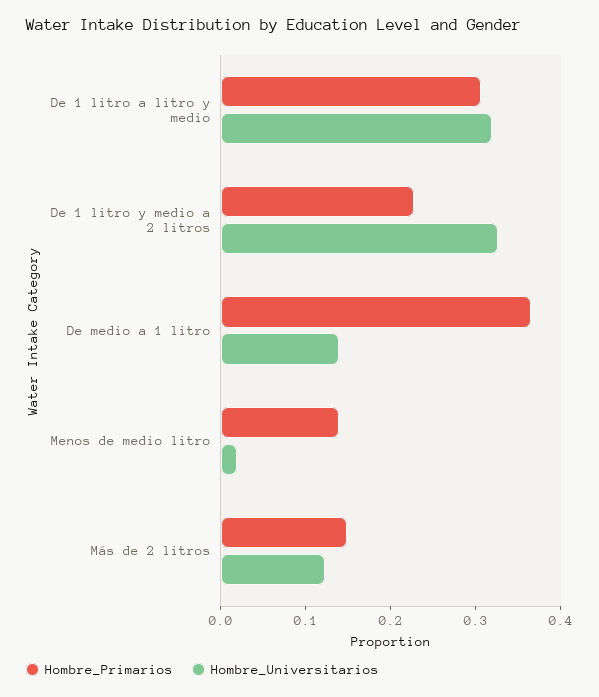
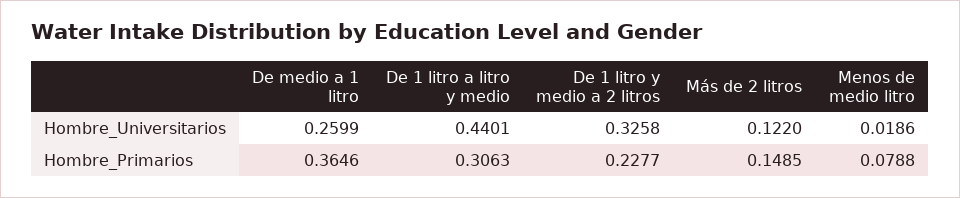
Hombre_Universitarios, De 1 litro a litro y medio: 0.32 -> 0.4401
Hombre_Universitarios, De medio a 1 litro: 0.14 -> 0.2599
Hombre_Primarios, Menos de medio litro: 0.14 -> 0.0788

